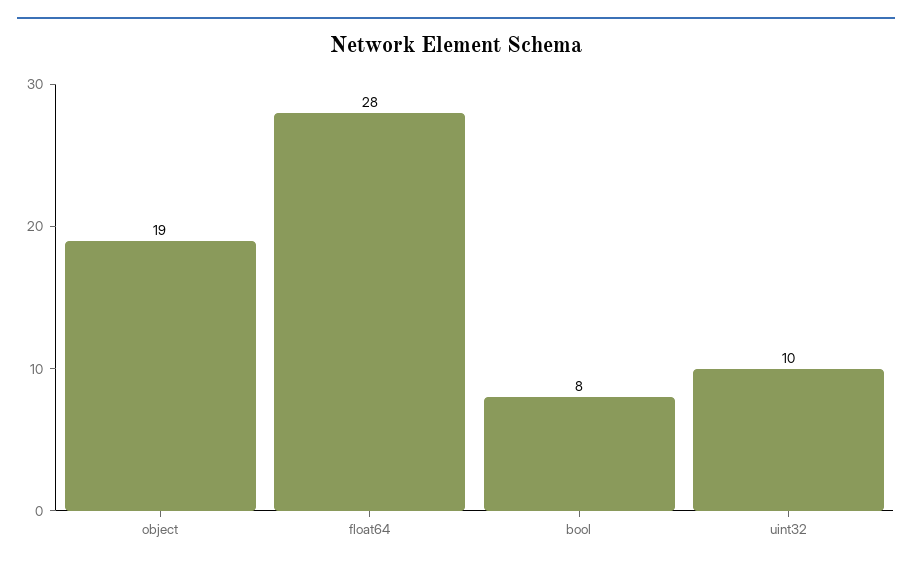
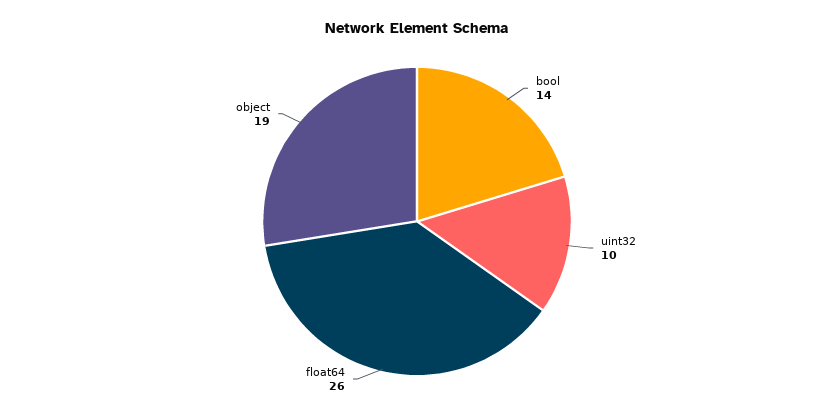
float64: 28 -> 26
bool: 8 -> 14

